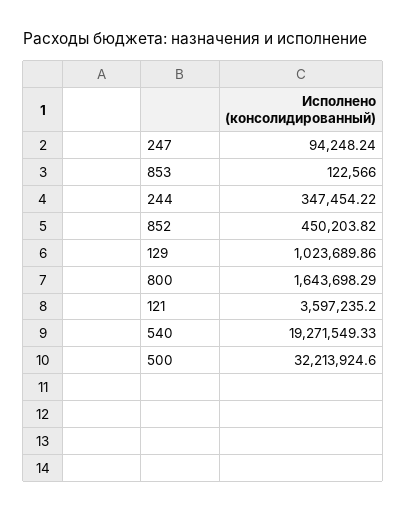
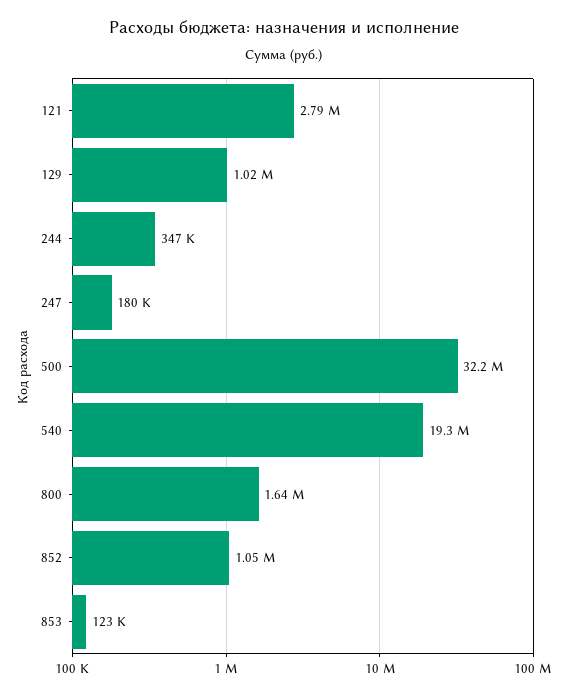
247: 94248.24 -> 180000
852: 450203.82 -> 1050000
121: 3597235.2 -> 2790000

